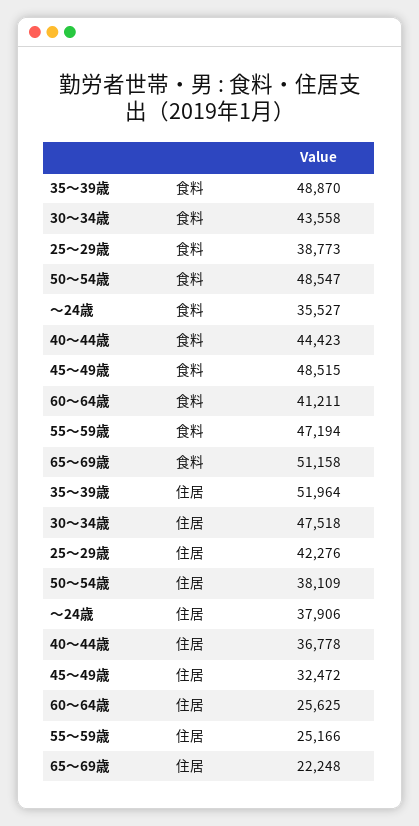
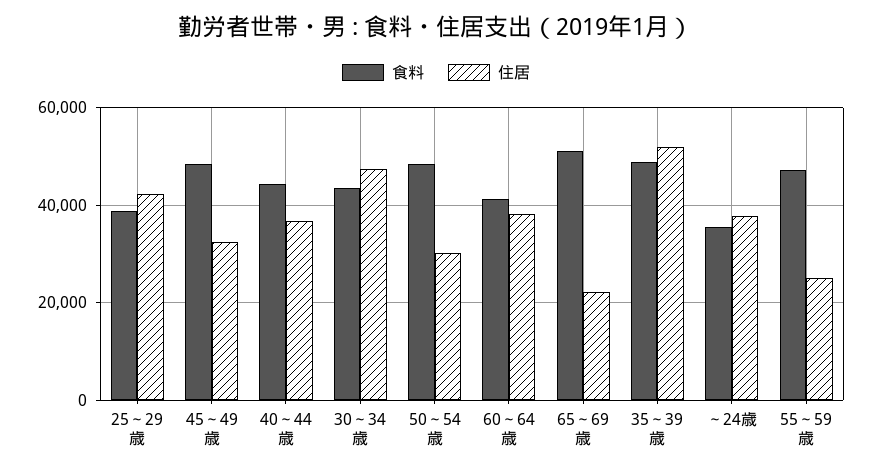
住居, 50～54歳: 38109 -> 30000
住居, 60～64歳: 25625 -> 38000

